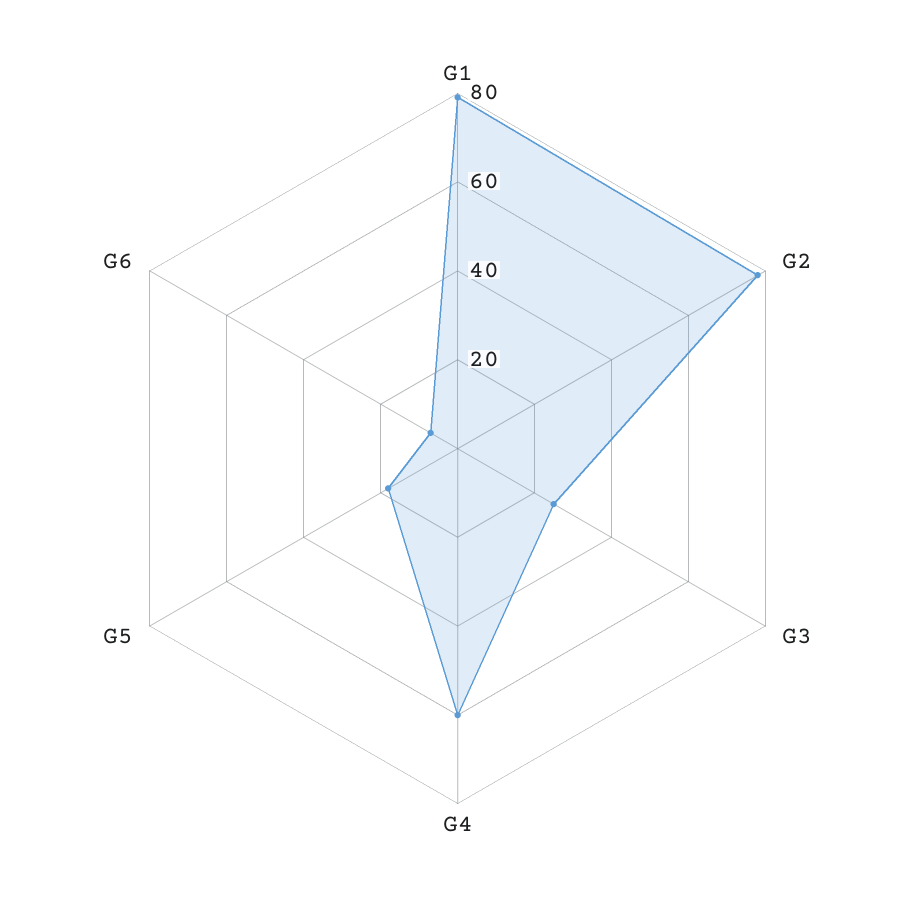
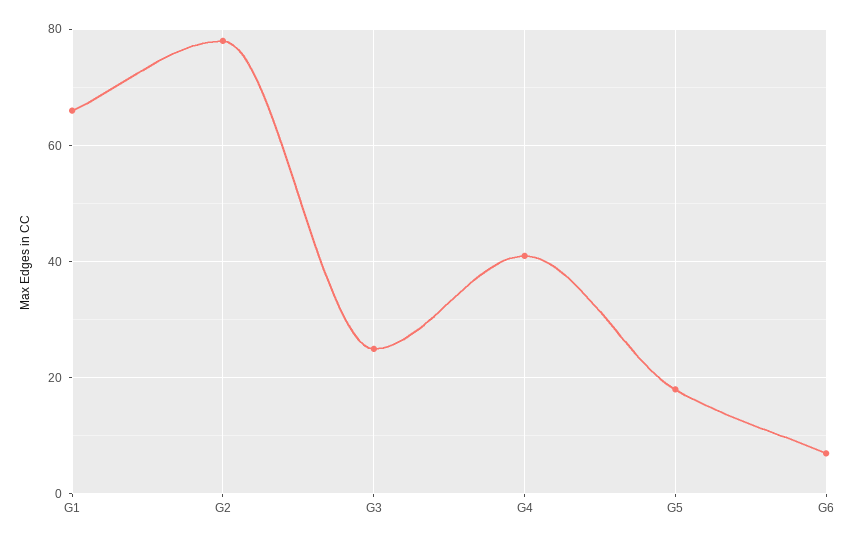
G1: 80 -> 65
G4: 60 -> 40

